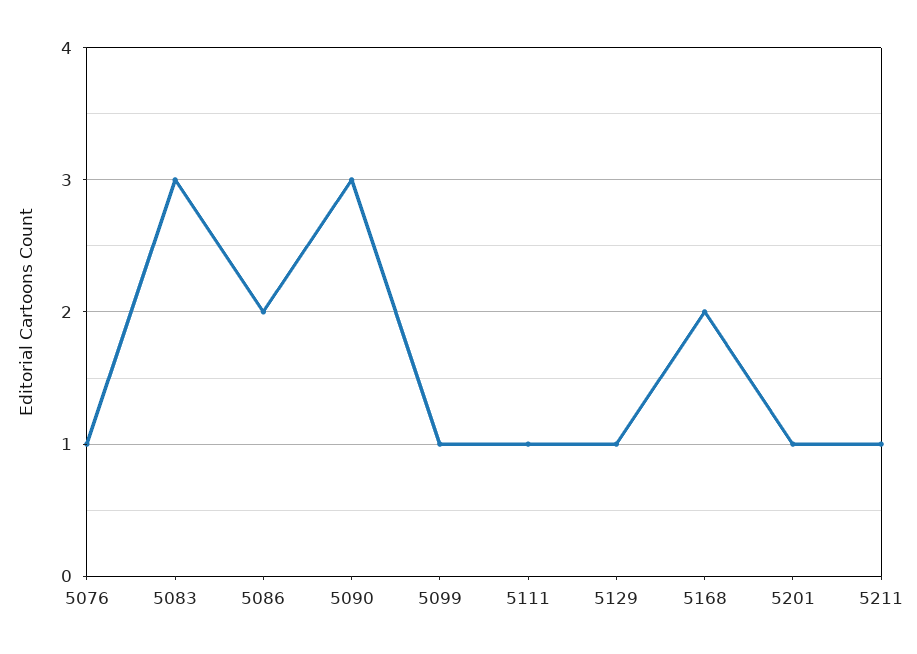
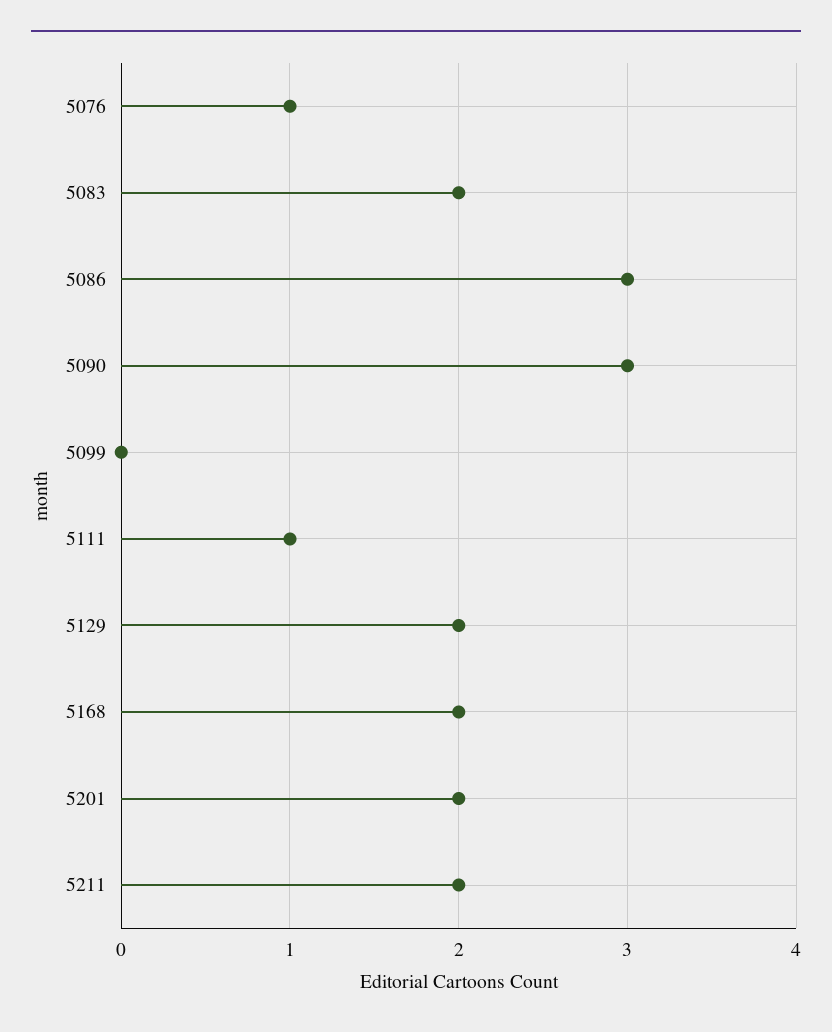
5083: 3 -> 2
5086: 2 -> 3
5099: 1 -> 0
5129: 1 -> 2
5201: 1 -> 2
5211: 1 -> 2

